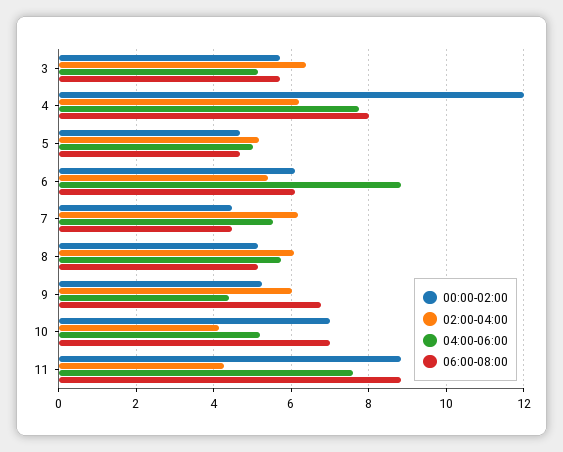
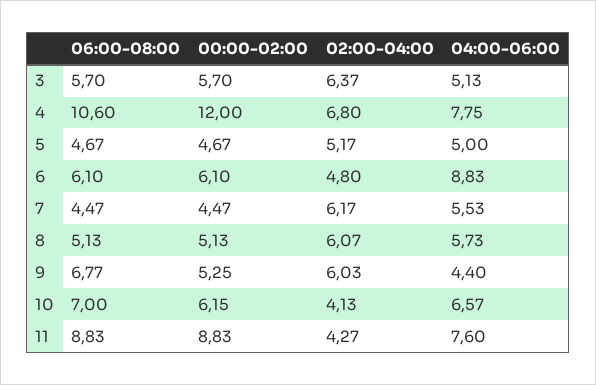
02:00-04:00, 4: 6.2 -> 6.8
06:00-08:00, 4: 8 -> 10.6
02:00-04:00, 6: 5.4 -> 4.8
00:00-02:00, 10: 7 -> 6.15
04:00-06:00, 10: 5.2 -> 6.57

